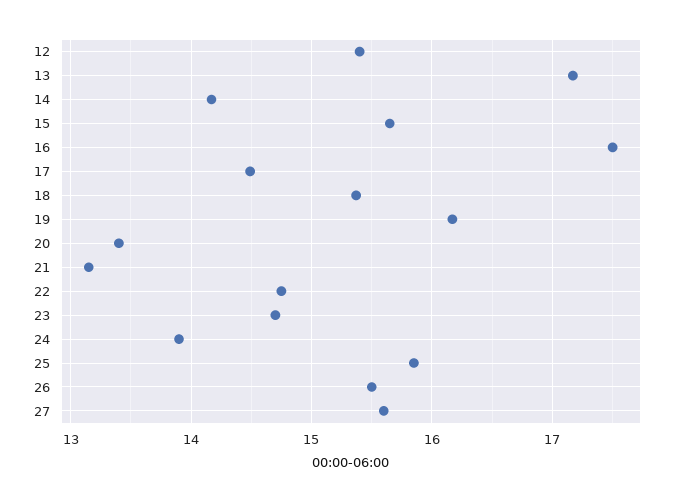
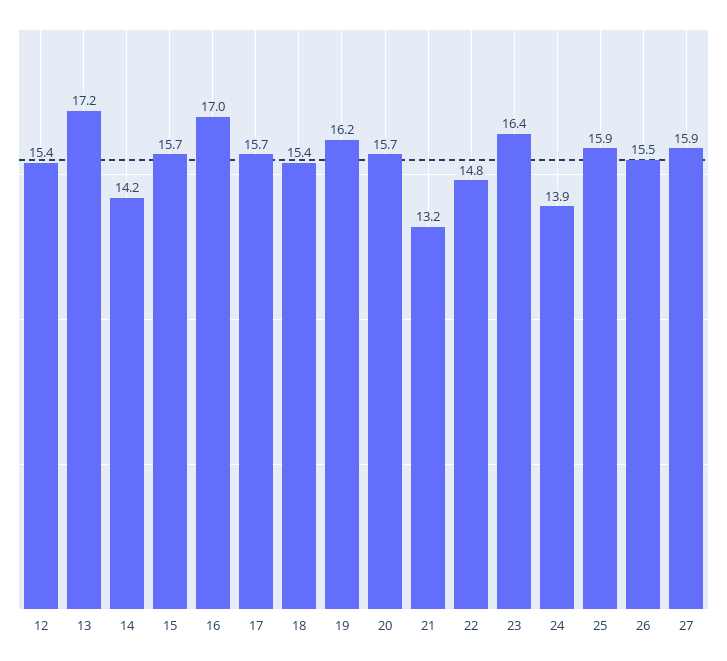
16: 17.5 -> 17
17: 14.5 -> 15.7
20: 13.4 -> 15.7
23: 14.7 -> 16.4
27: 15.6 -> 15.9

